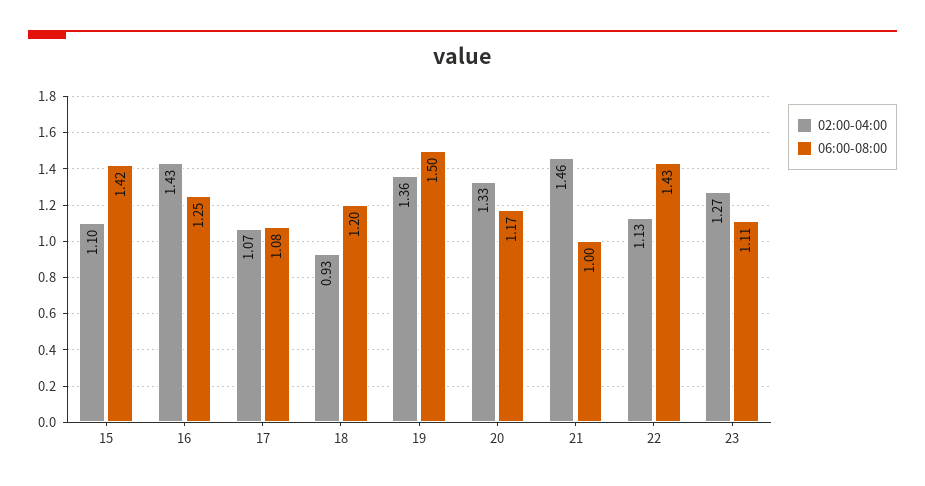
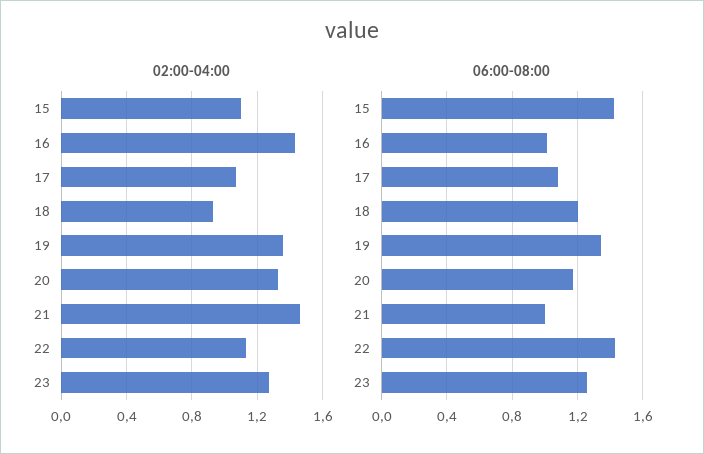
06:00-08:00, 16: 1.25 -> 1
06:00-08:00, 19: 1.5 -> 1.35
06:00-08:00, 23: 1.11 -> 1.25

